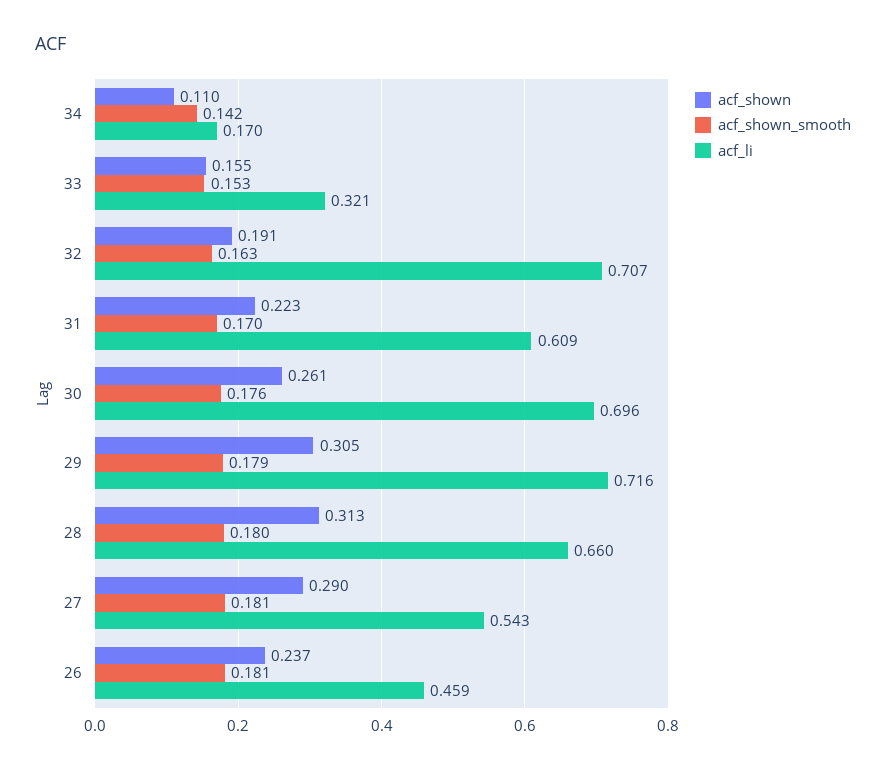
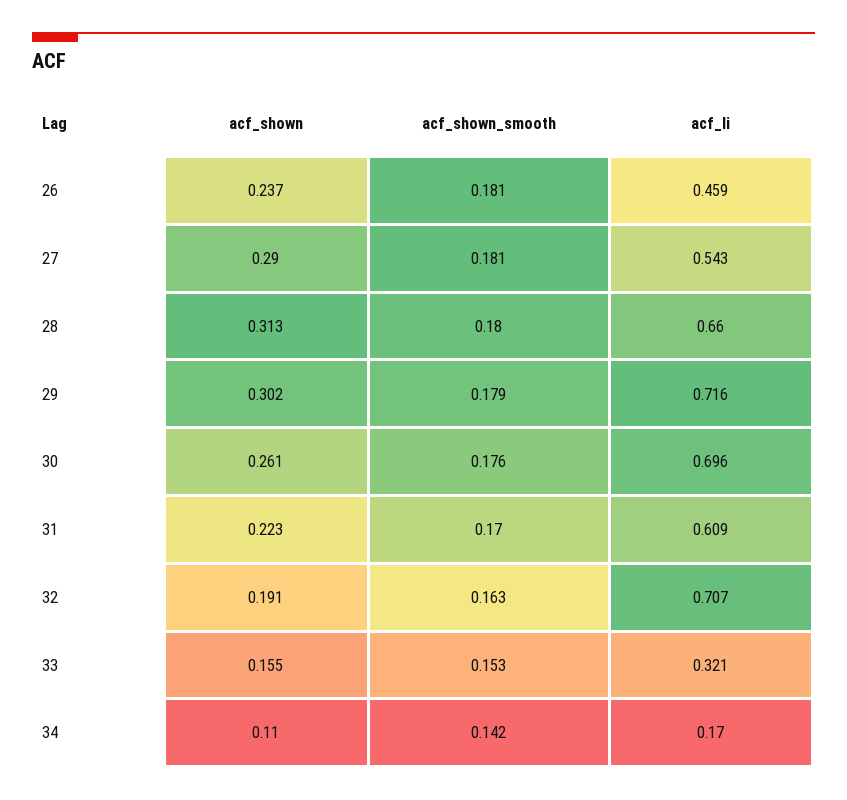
acf_shown, 29: 0.305 -> 0.302

